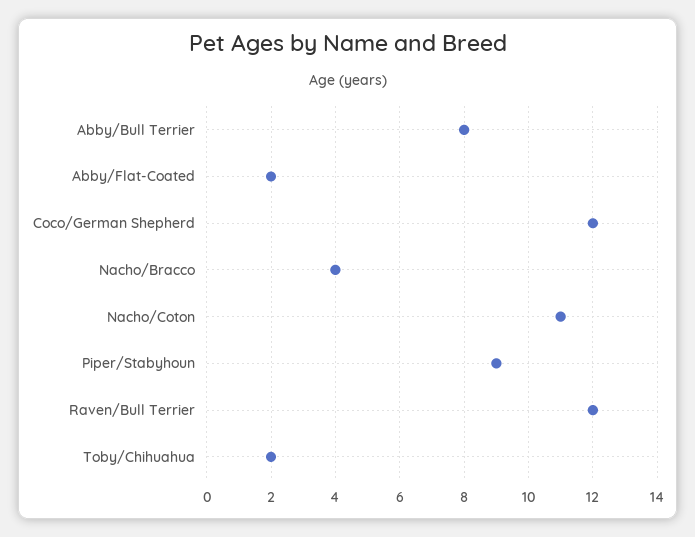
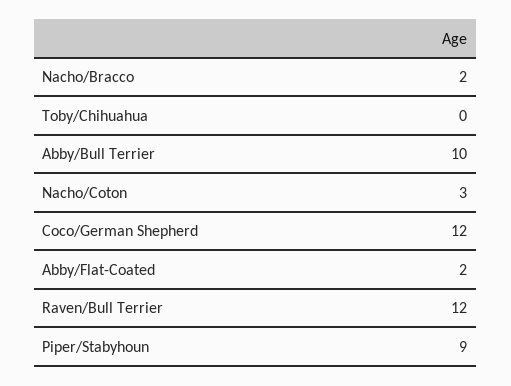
Abby/Bull Terrier: 8 -> 10
Nacho/Bracco: 4 -> 2
Nacho/Coton: 11 -> 3
Toby/Chihuahua: 2 -> 0

